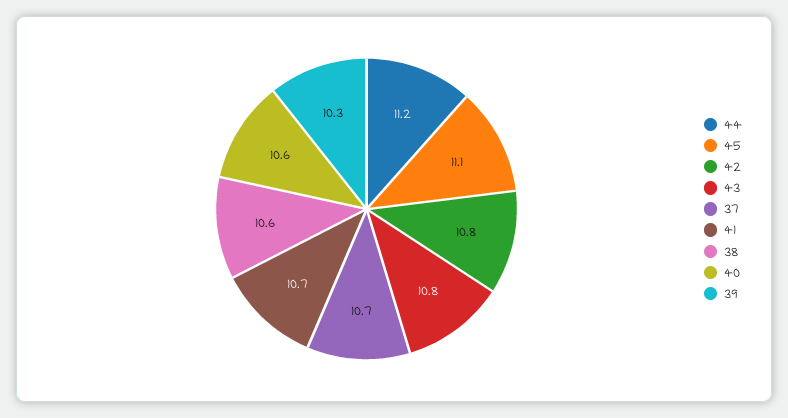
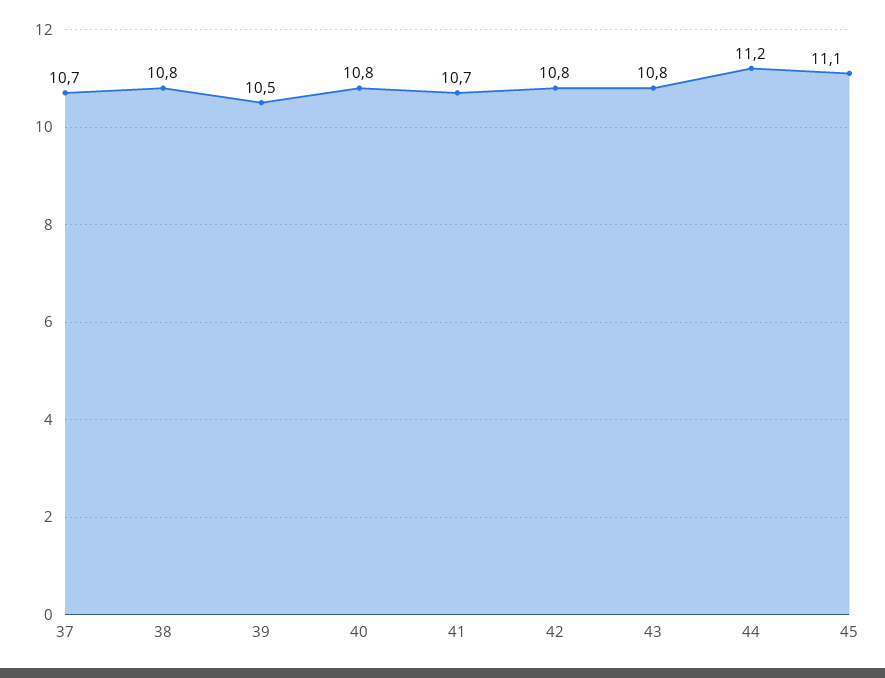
38: 10.6 -> 10.8
40: 10.6 -> 10.8
39: 10.3 -> 10.5

